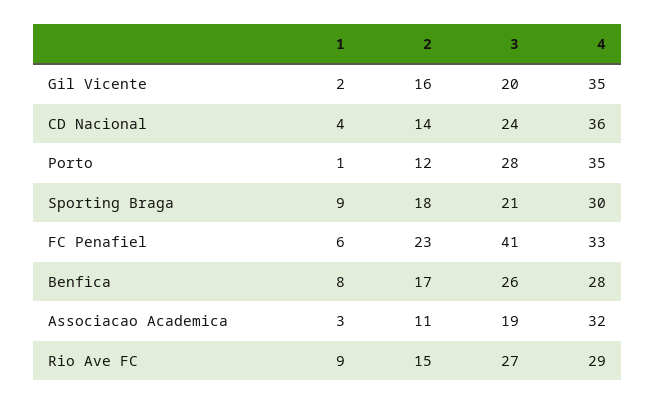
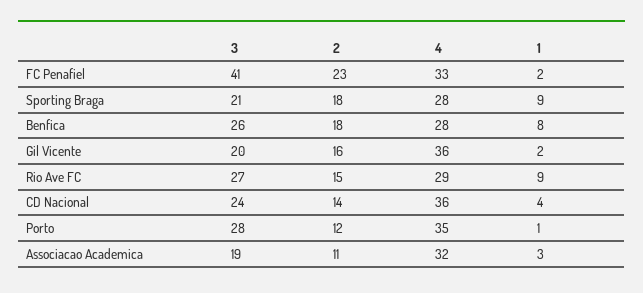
4, Gil Vicente: 35 -> 36
4, Sporting Braga: 30 -> 28
1, FC Penafiel: 6 -> 2
2, Benfica: 17 -> 18

